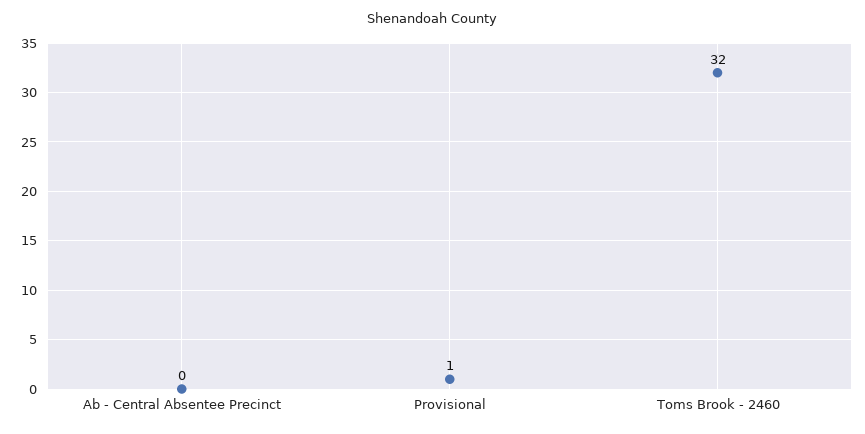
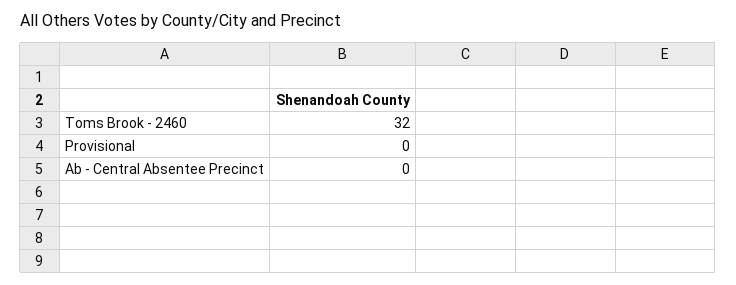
Provisional: 1 -> 0

